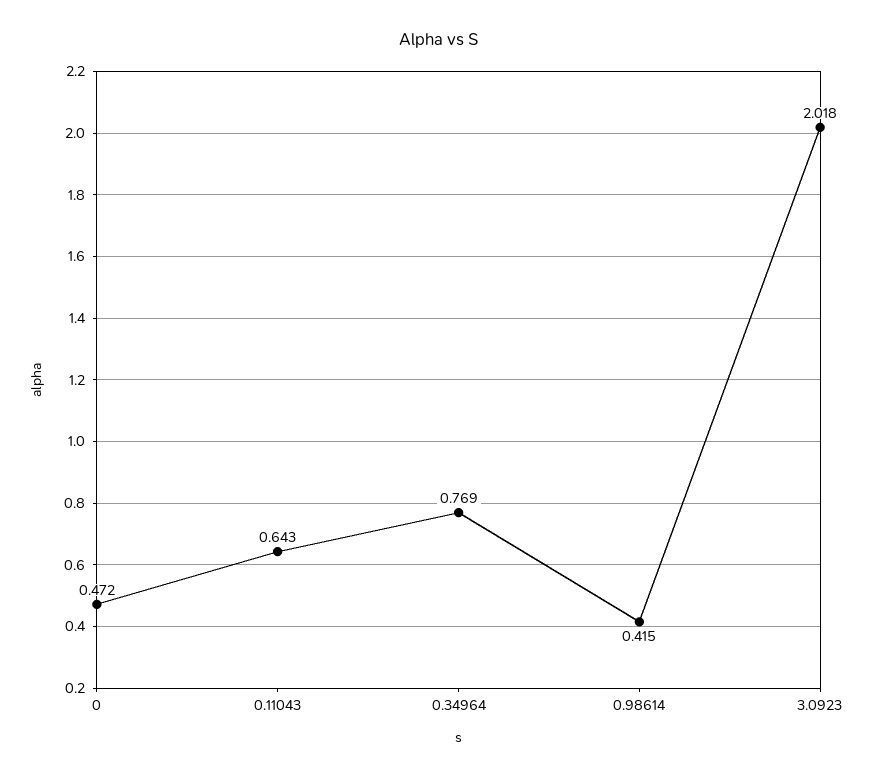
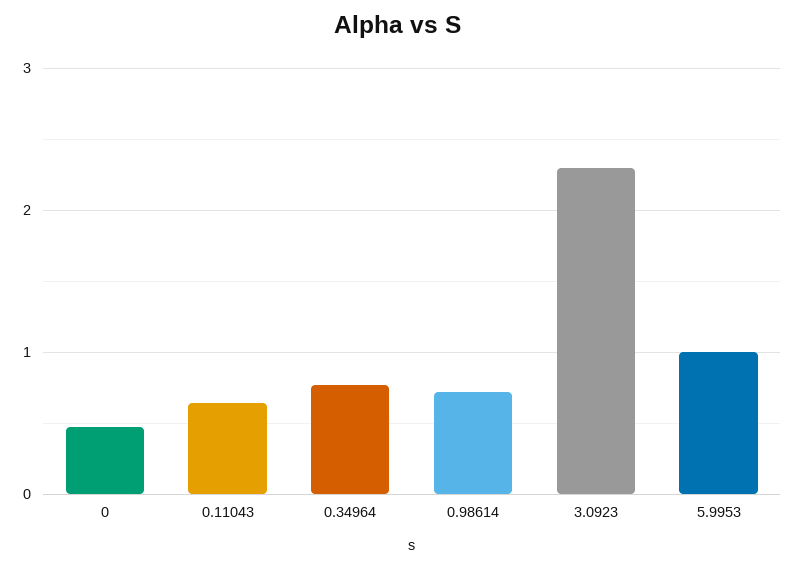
0.98614: 0.415 -> 0.7
3.0923: 2.018 -> 2.3
5.9953: none -> 1

